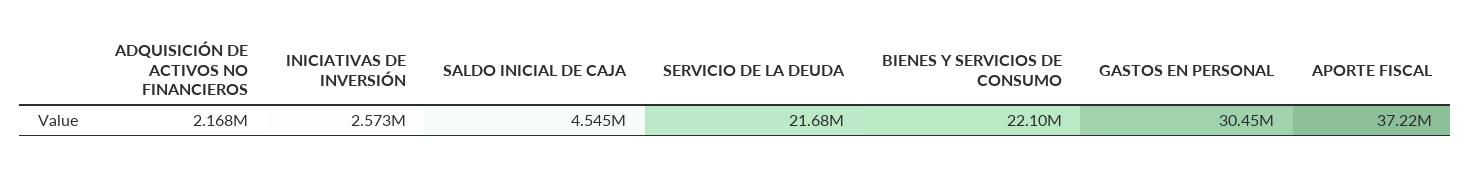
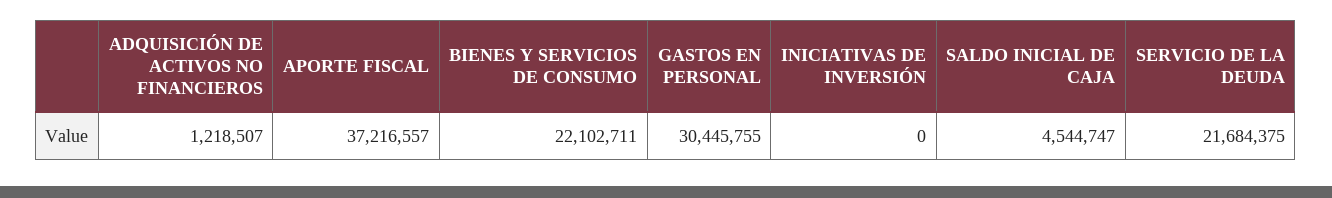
ADQUISICIÓN DE ACTIVOS NO FINANCIEROS: 2168000 -> 1218507
INICIATIVAS DE INVERSIÓN: 2573000 -> 0

